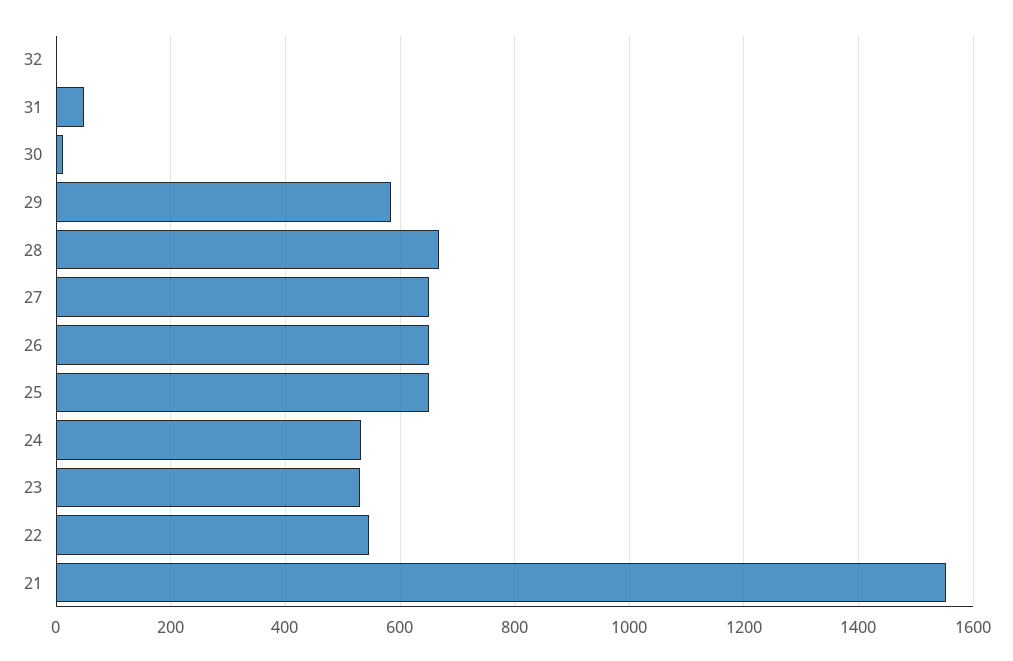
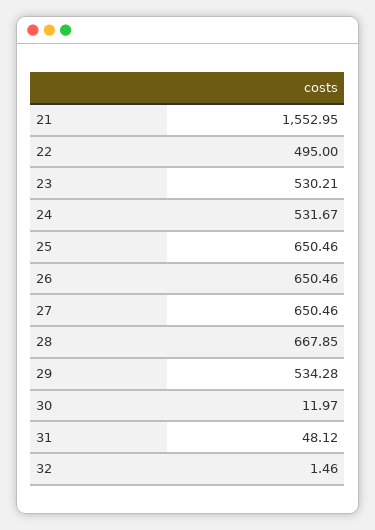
29: 580 -> 534.28
22: 540 -> 495

